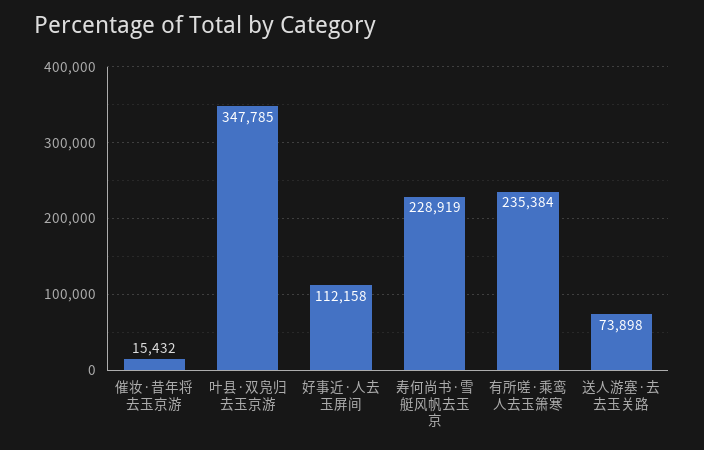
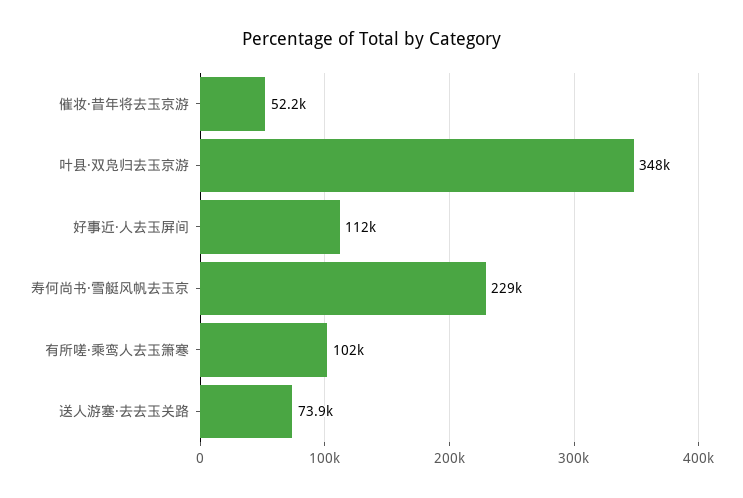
催妆·昔年将去玉京游: 15432 -> 52200
有所嗟·乘鸾人去玉箫寒: 235384 -> 102000

